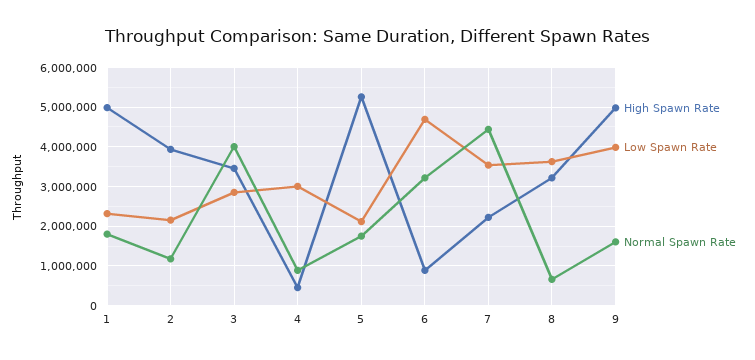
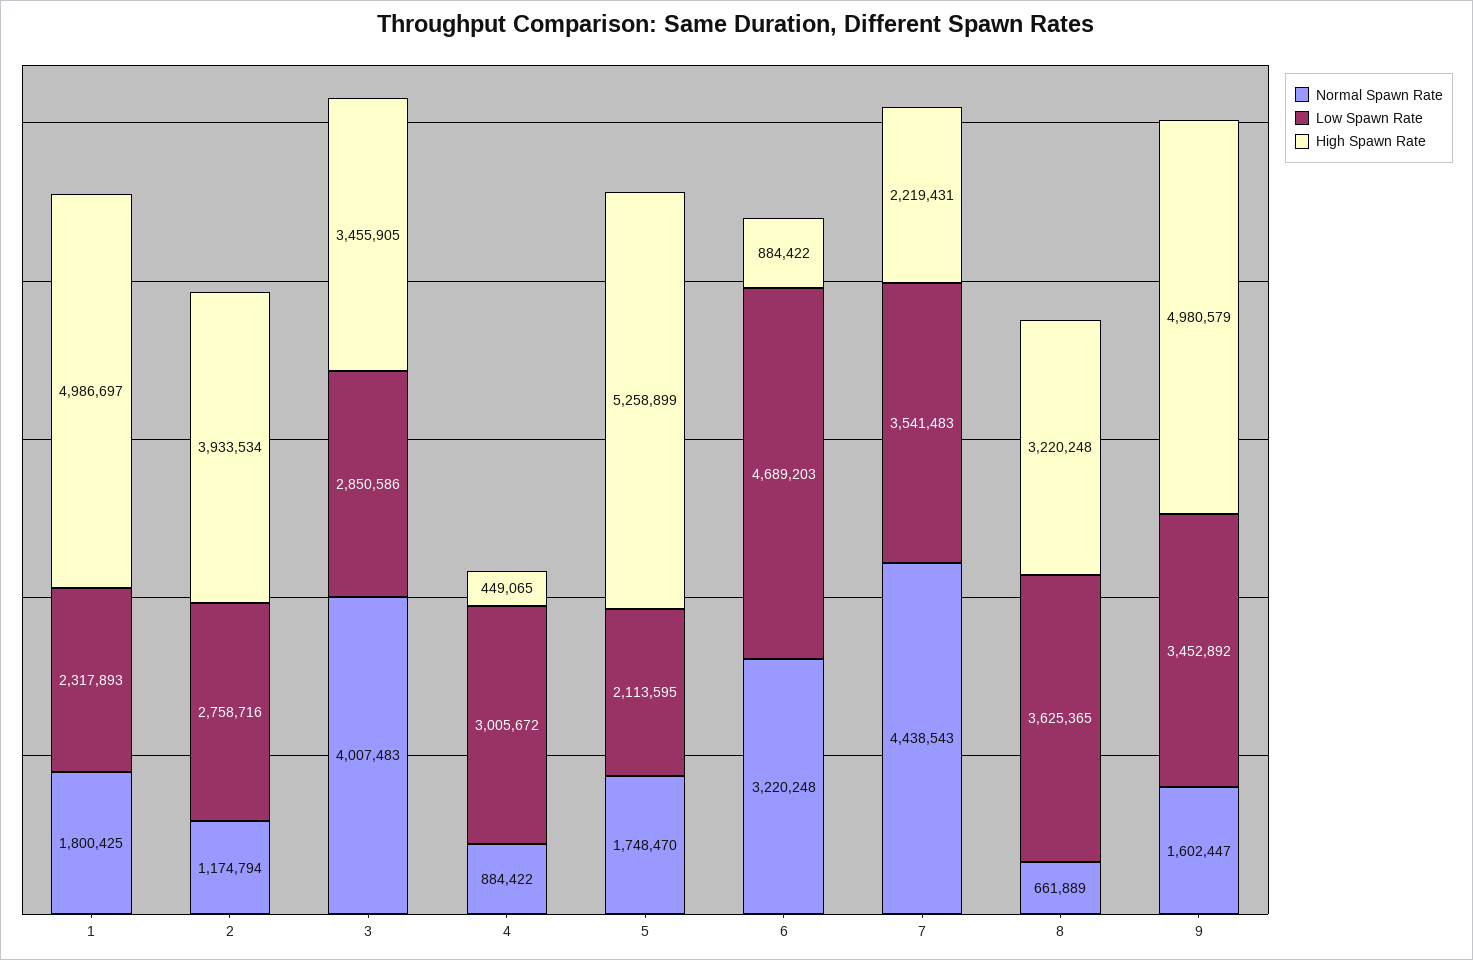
Low Spawn Rate, 2: 2200000 -> 2758716
Low Spawn Rate, 9: 4000000 -> 3452892

